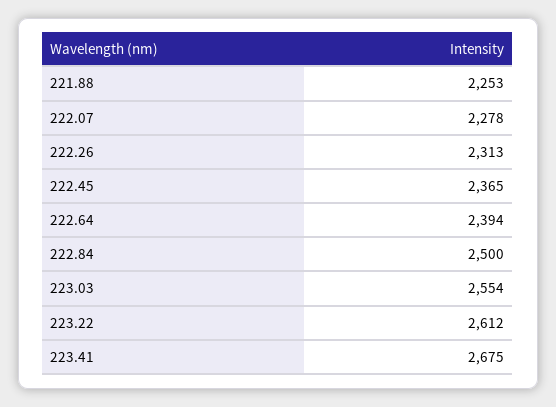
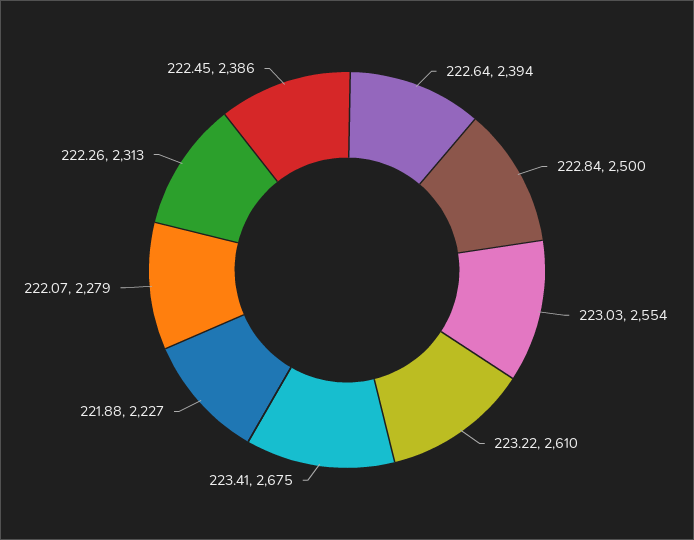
221.88: 2253 -> 2227
222.07: 2278 -> 2279
222.45: 2365 -> 2386
223.22: 2612 -> 2610

